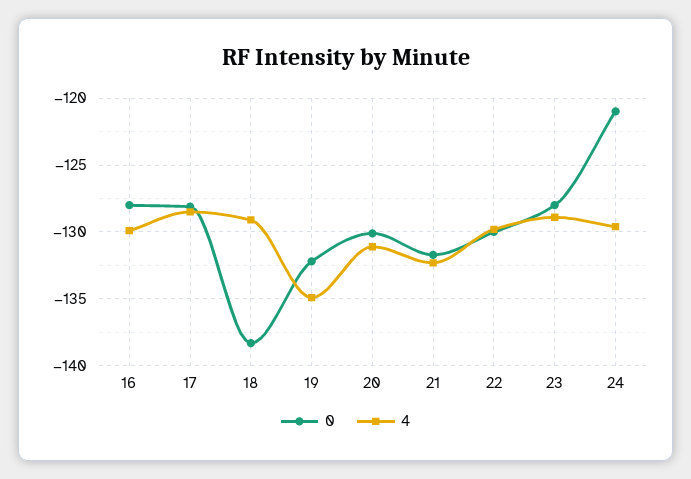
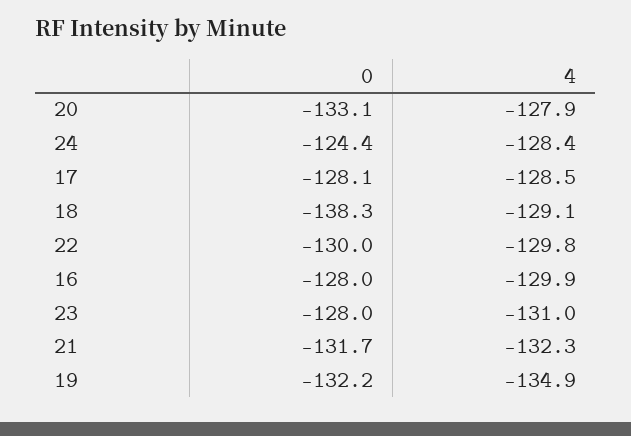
0, 20: -130 -> -133.1
4, 20: -131 -> -127.9
4, 23: -129 -> -131
0, 24: -121 -> -124.4
4, 24: -129.5 -> -128.4

